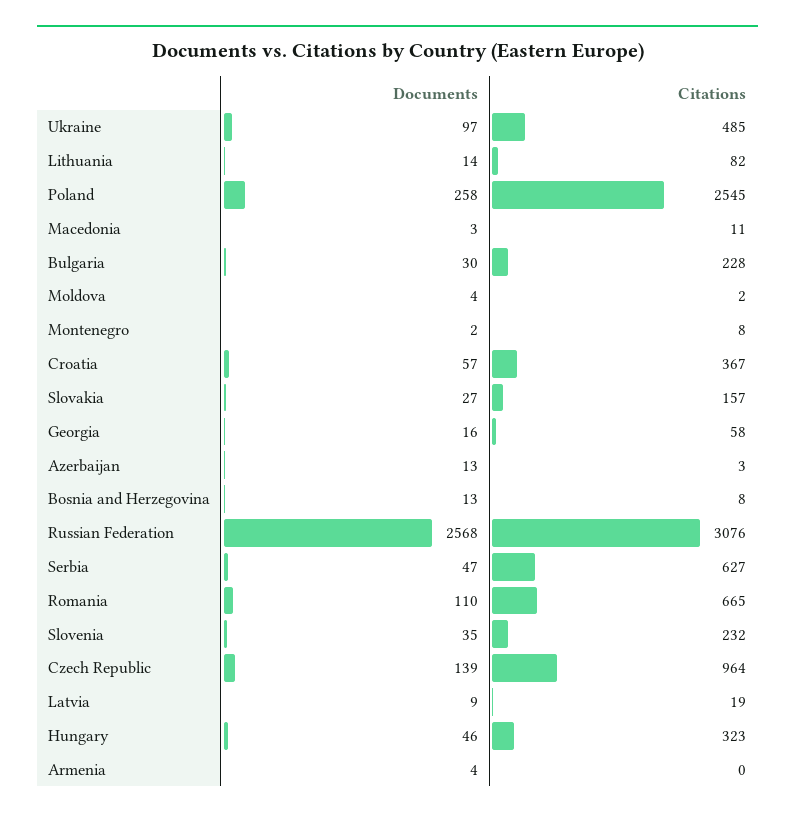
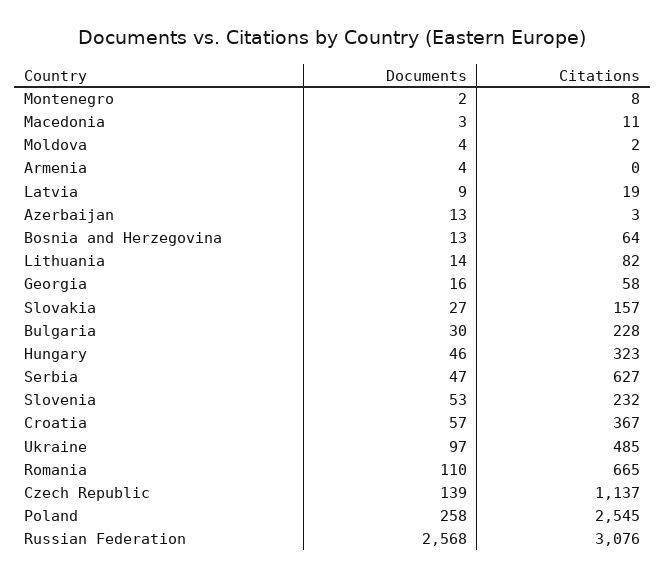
Citations, Bosnia and Herzegovina: 8 -> 64
Documents, Slovenia: 35 -> 53
Citations, Czech Republic: 964 -> 1137

